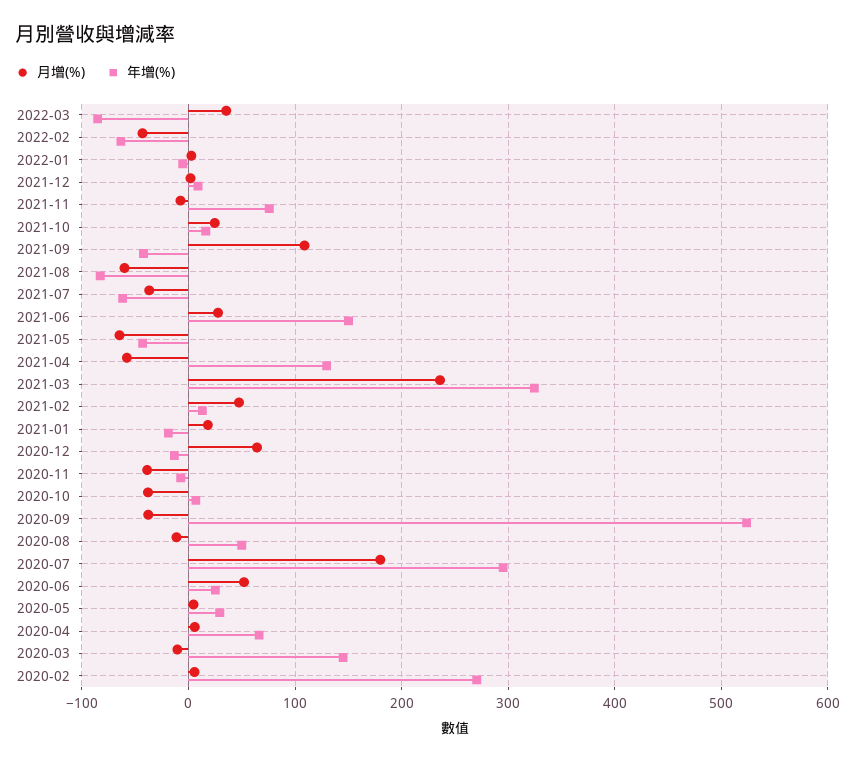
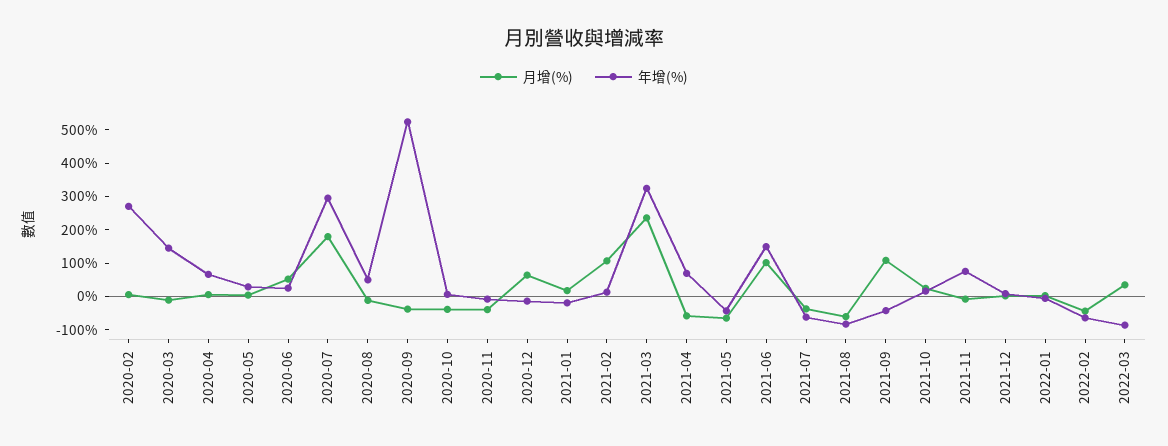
月增(%), 2021-06: 30 -> 100
年增(%), 2021-04: 130 -> 75
月增(%), 2021-02: 50 -> 100

